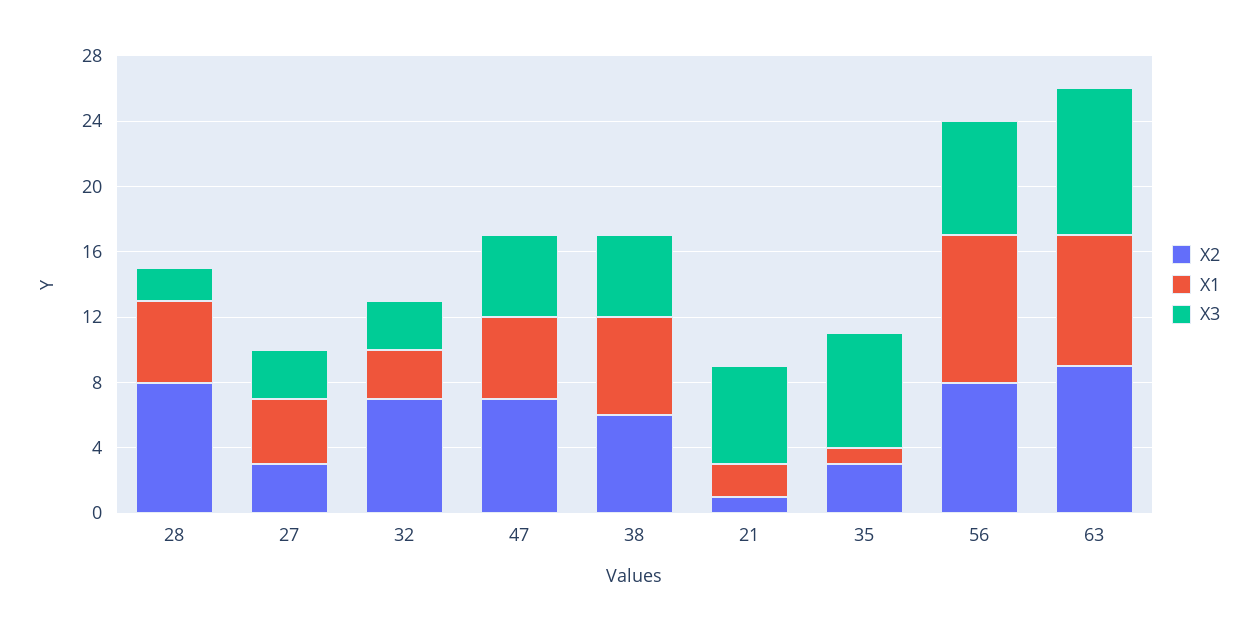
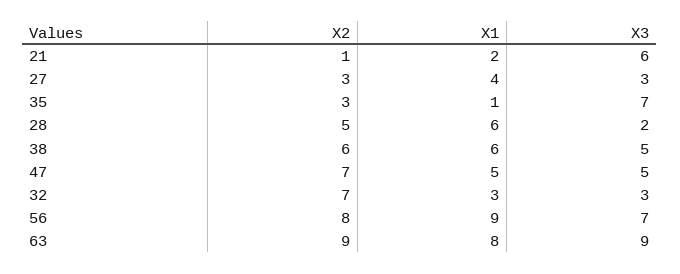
X2, 28: 8 -> 5
X1, 28: 5 -> 6

